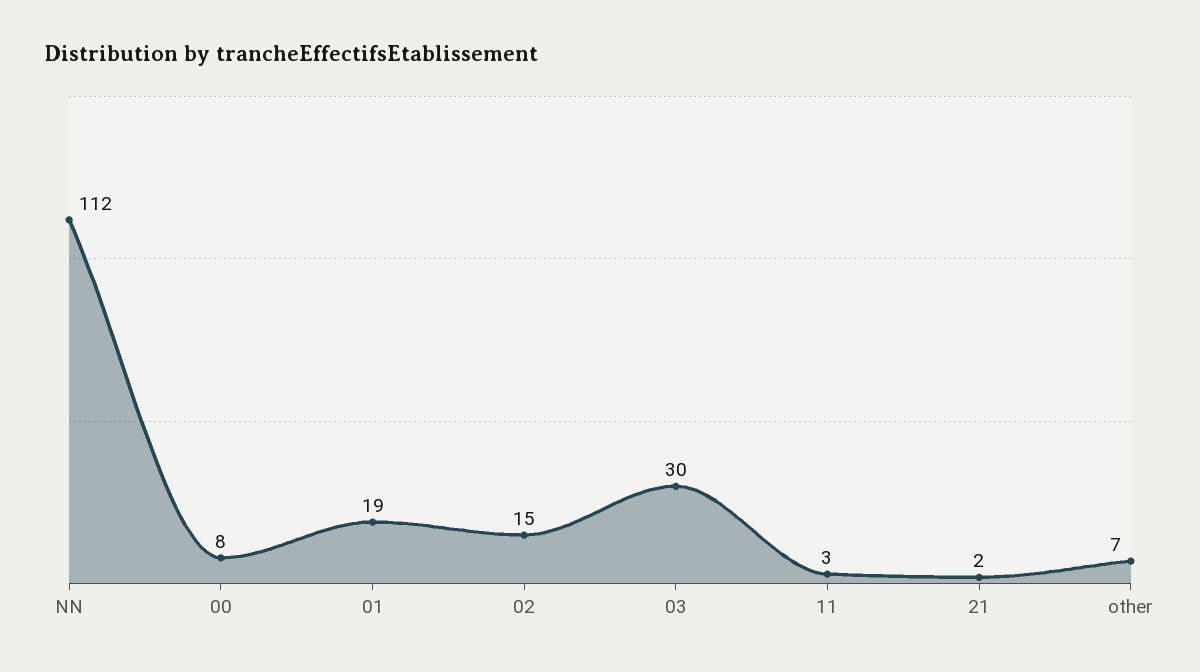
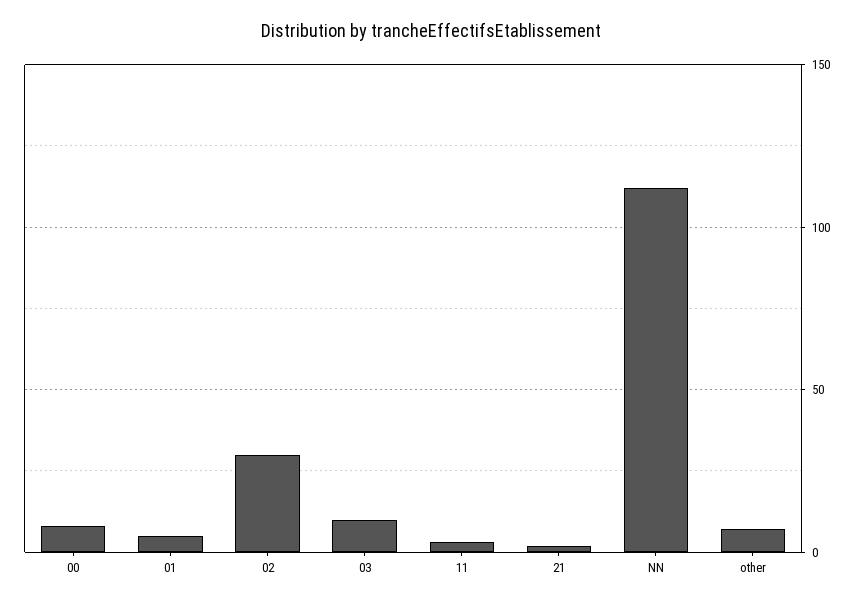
01: 19 -> 5
02: 15 -> 30
03: 30 -> 10

